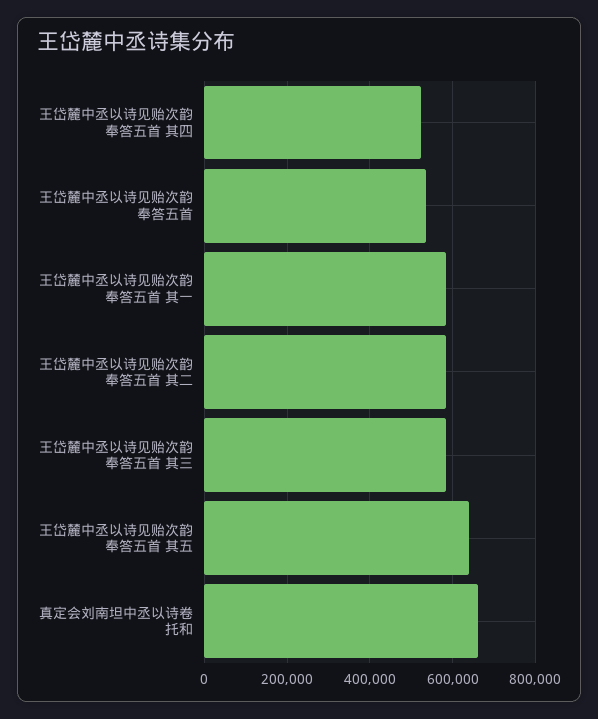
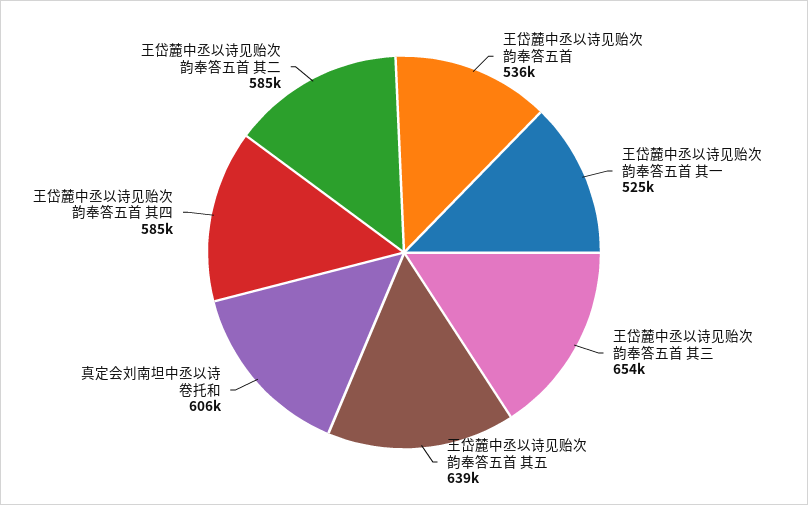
王岱麓中丞以诗见贻次韵奉答五首 其四: 520000 -> 585000
王岱麓中丞以诗见贻次韵奉答五首 其一: 580000 -> 525000
王岱麓中丞以诗见贻次韵奉答五首 其三: 580000 -> 654000
真定会刘南坦中丞以诗卷托和: 660000 -> 606000

